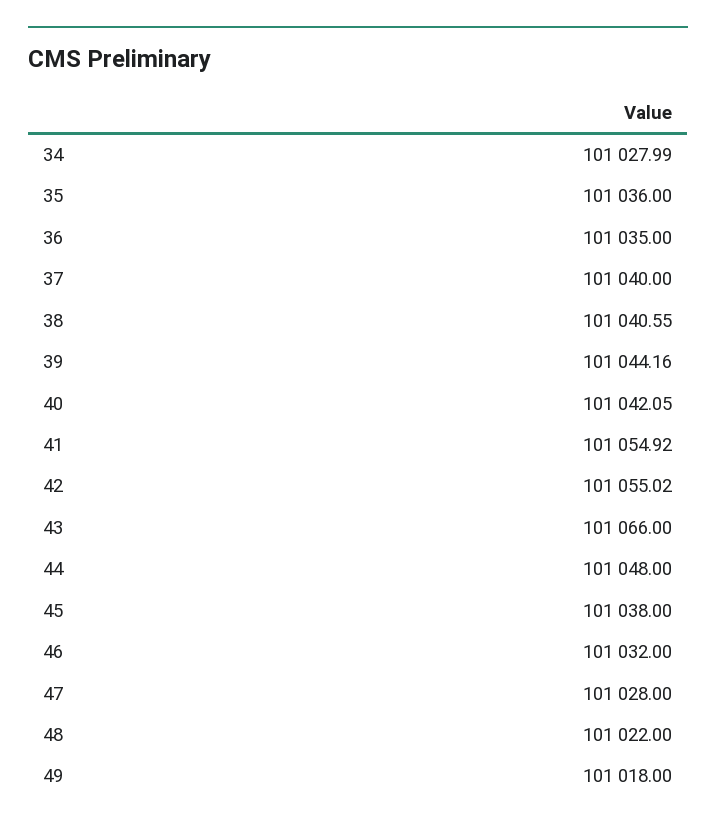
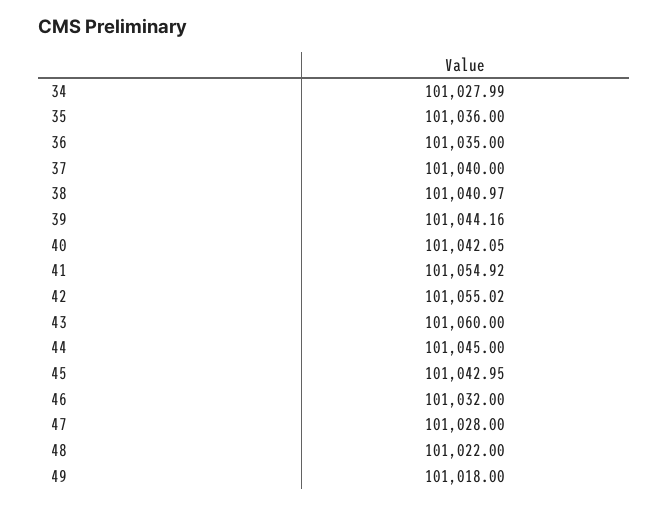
38: 101040.55 -> 101040.97
43: 101066 -> 101060
44: 101048 -> 101045
45: 101038 -> 101042.95

